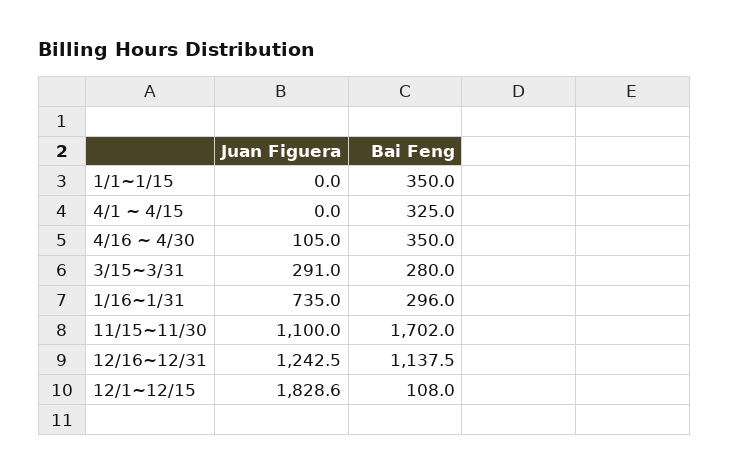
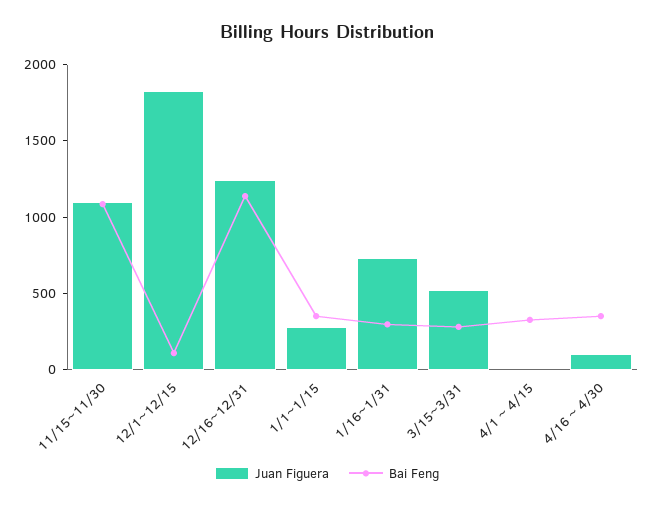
Juan Figuera, 1/1~1/15: 0 -> 300
Juan Figuera, 3/15~3/31: 291 -> 500
Bai Feng, 11/15~11/30: 1702 -> 1100

